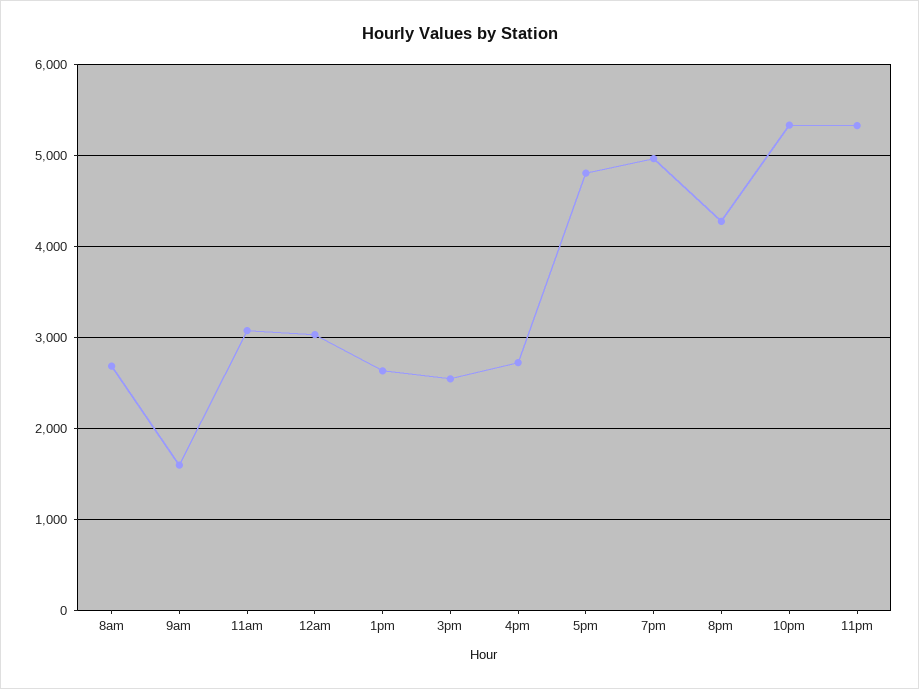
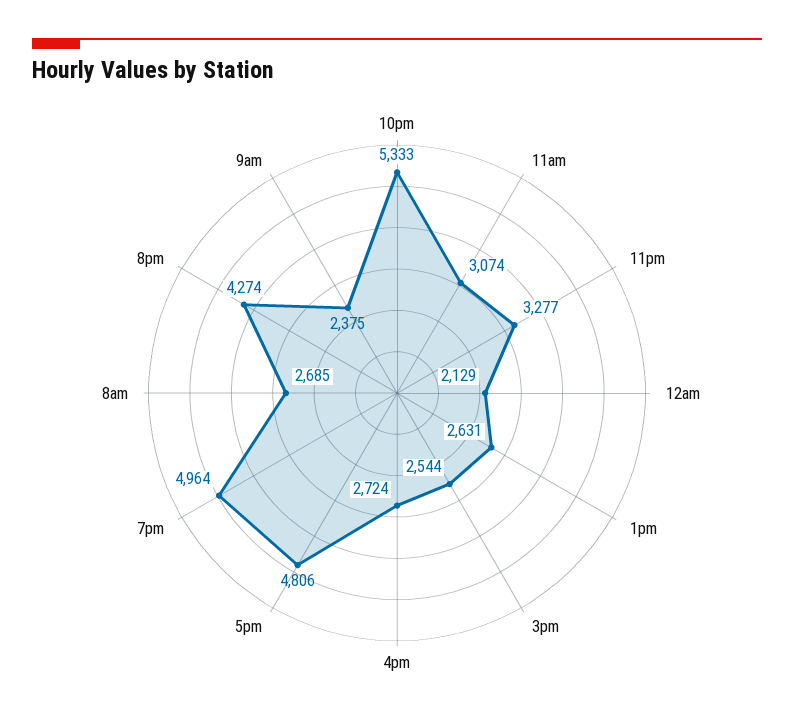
9am: 1600 -> 2375
12am: 3000 -> 2129
11pm: 5300 -> 3277

